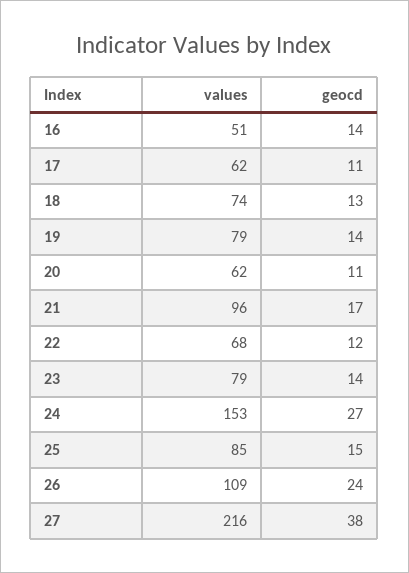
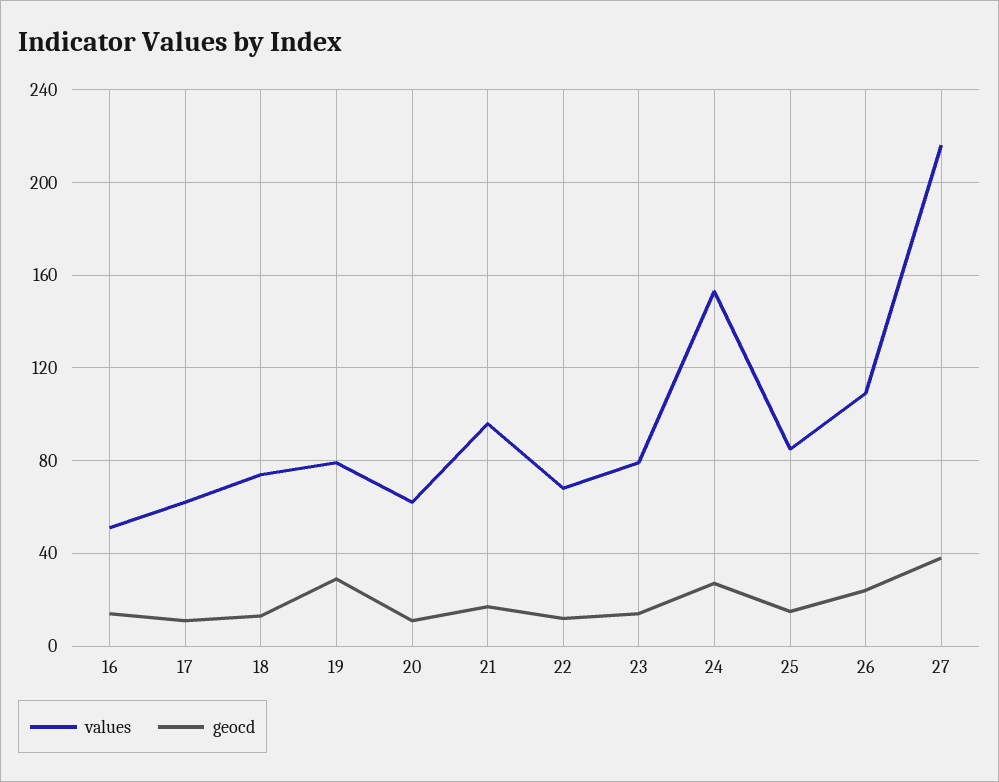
geocd, 19: 14 -> 30

